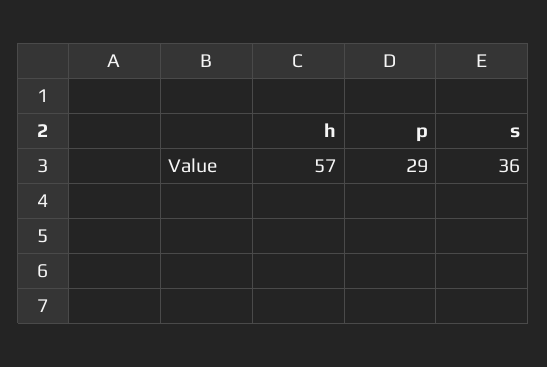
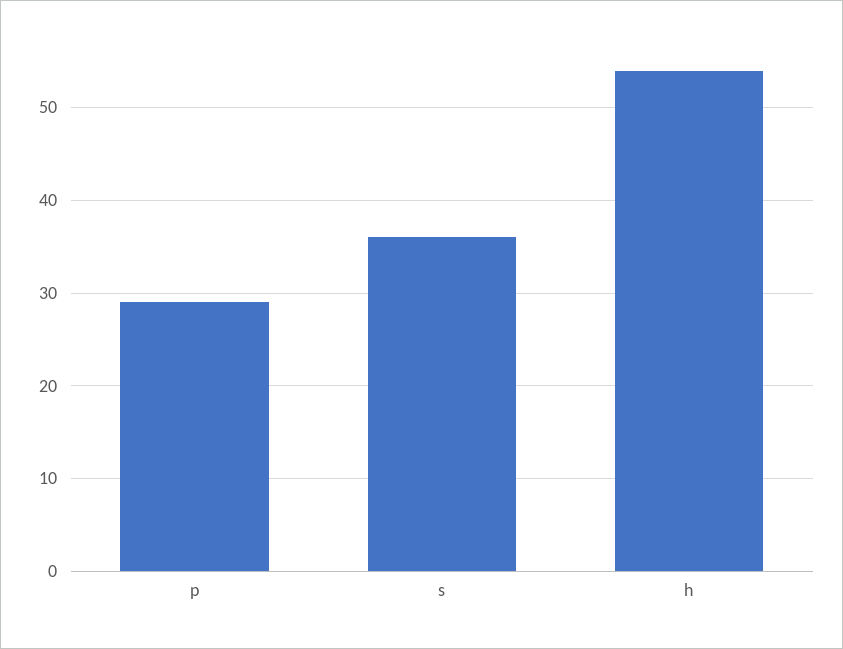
h: 57 -> 54

